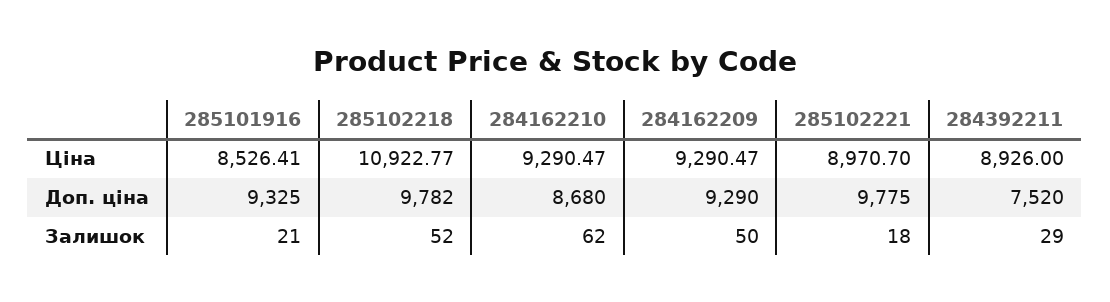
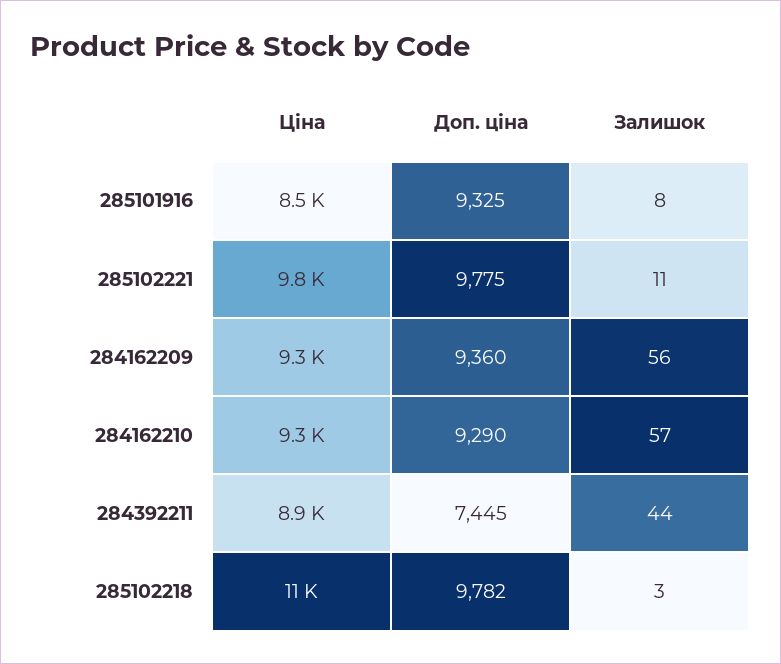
285102221, Ціна: 8970.7 -> 9800
284162210, Доп. ціна: 8680 -> 9290
284162209, Доп. ціна: 9290 -> 9360
284392211, Доп. ціна: 7520 -> 7445
285101916, Залишок: 21 -> 8
285102218, Залишок: 52 -> 3
284162210, Залишок: 62 -> 57
284162209, Залишок: 50 -> 56
285102221, Залишок: 18 -> 11
284392211, Залишок: 29 -> 44

